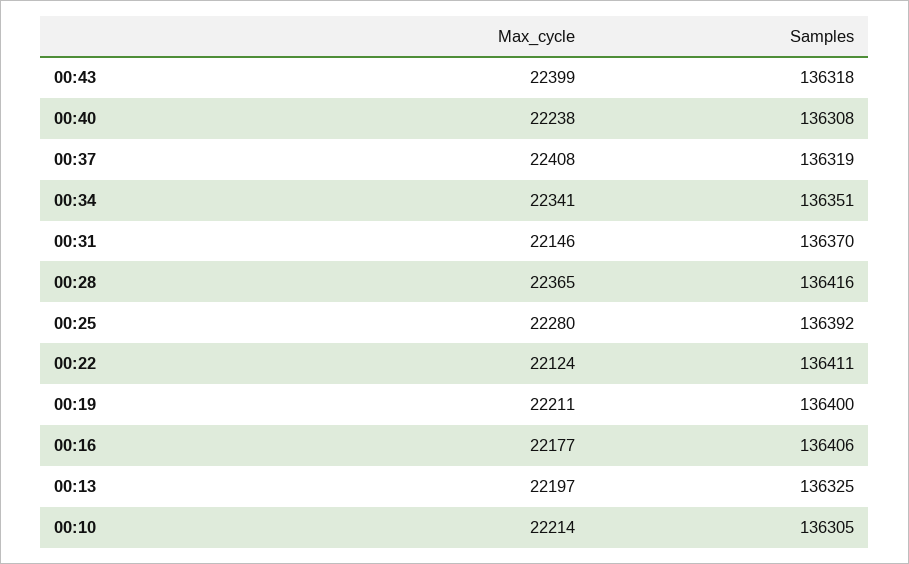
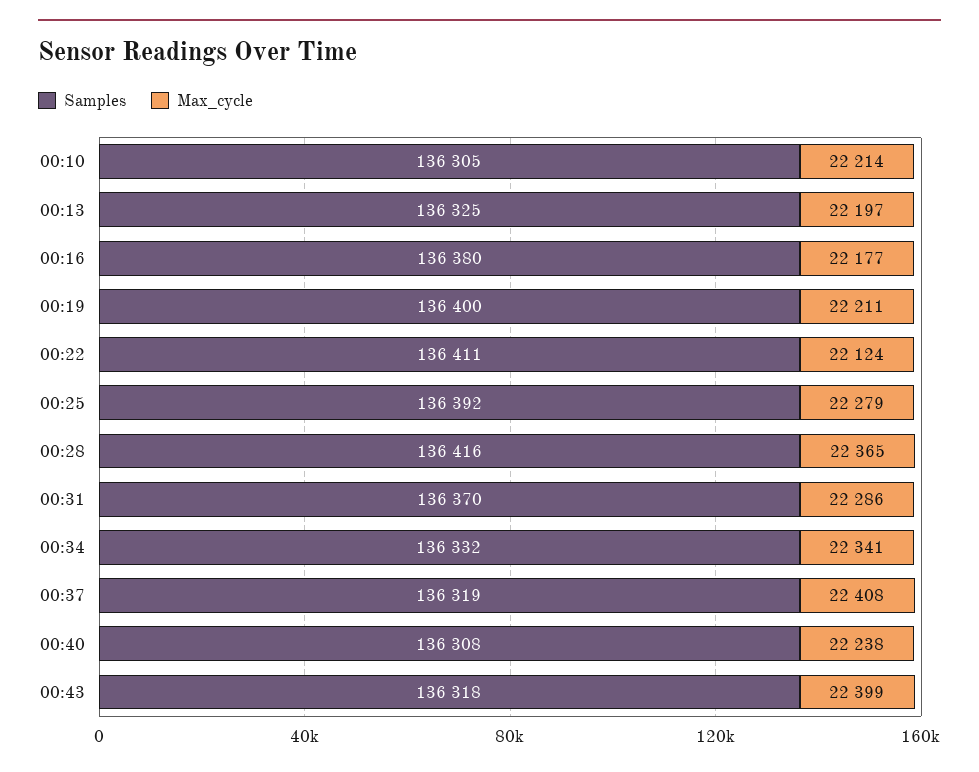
Samples, 00:34: 136351 -> 136332
Max_cycle, 00:31: 22146 -> 22286
Max_cycle, 00:25: 22280 -> 22279
Samples, 00:16: 136406 -> 136380

